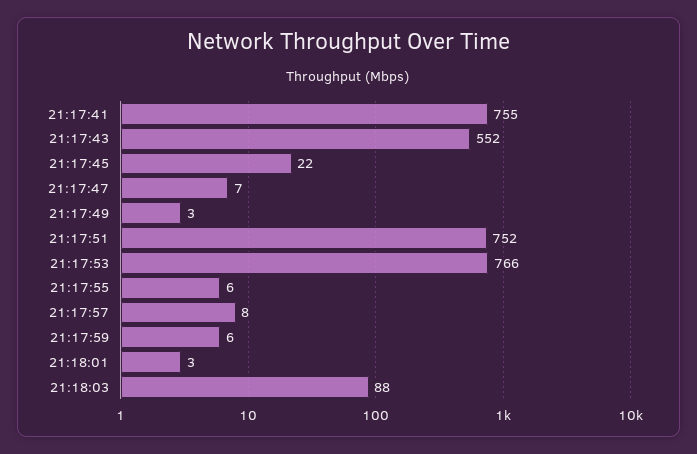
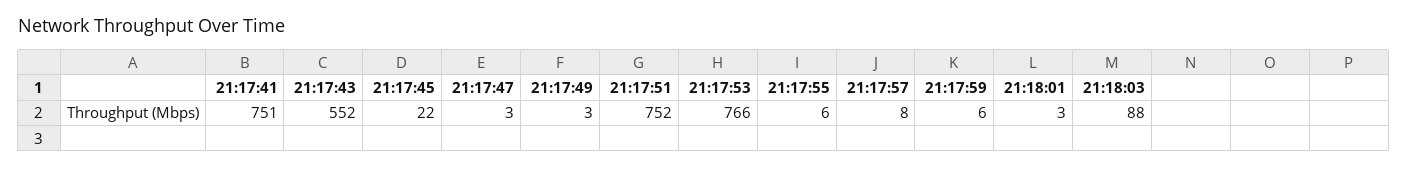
21:17:41: 755 -> 751
21:17:47: 7 -> 3

